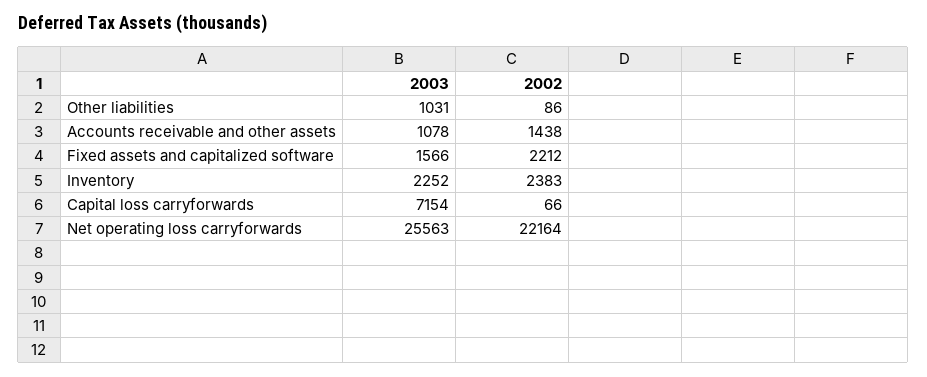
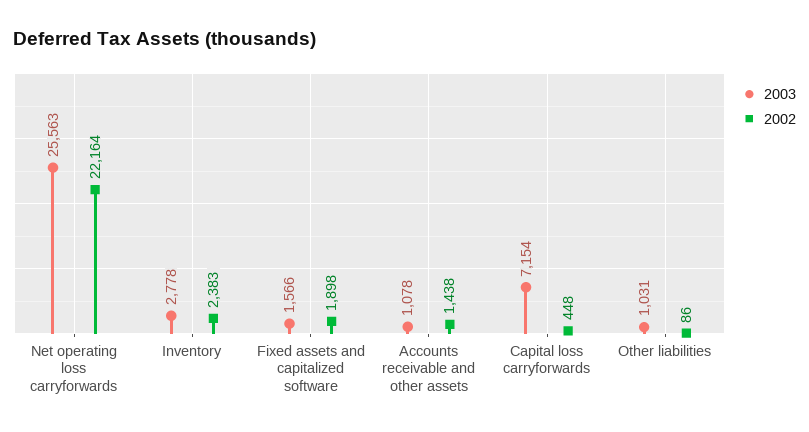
2002, Fixed assets and capitalized software: 2212 -> 1898
2003, Inventory: 2252 -> 2778
2002, Capital loss carryforwards: 66 -> 448

